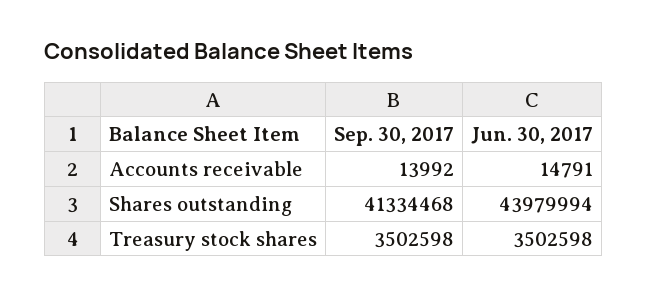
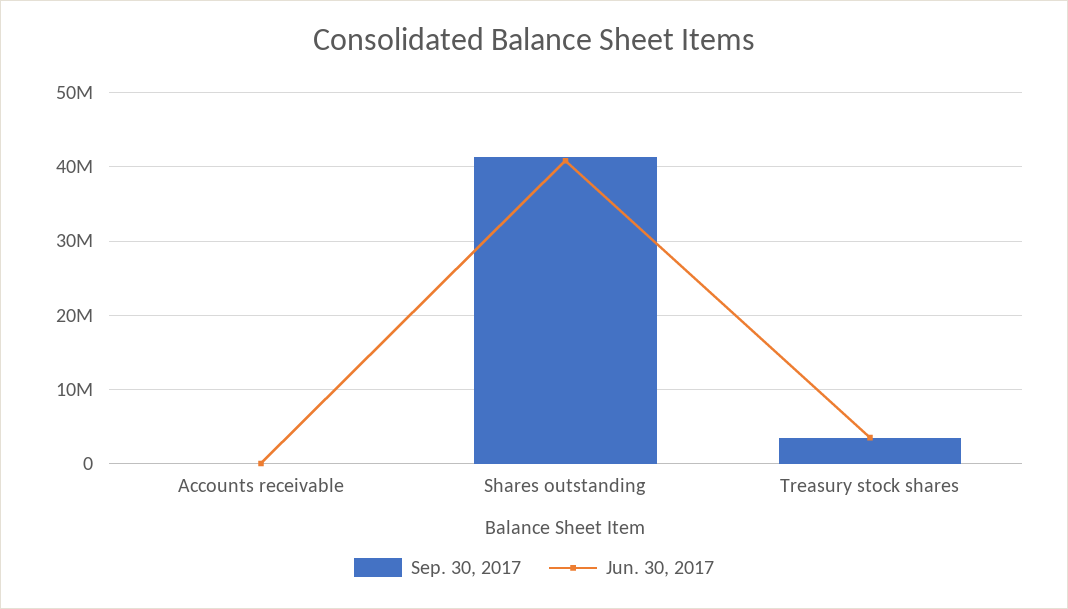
Jun. 30, 2017, Shares outstanding: 43979994 -> 41000000

